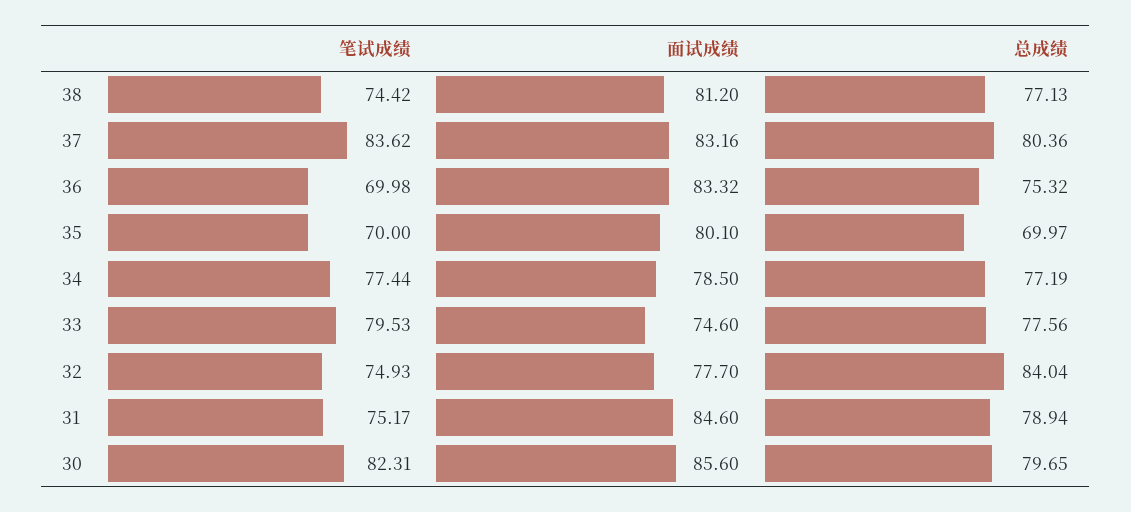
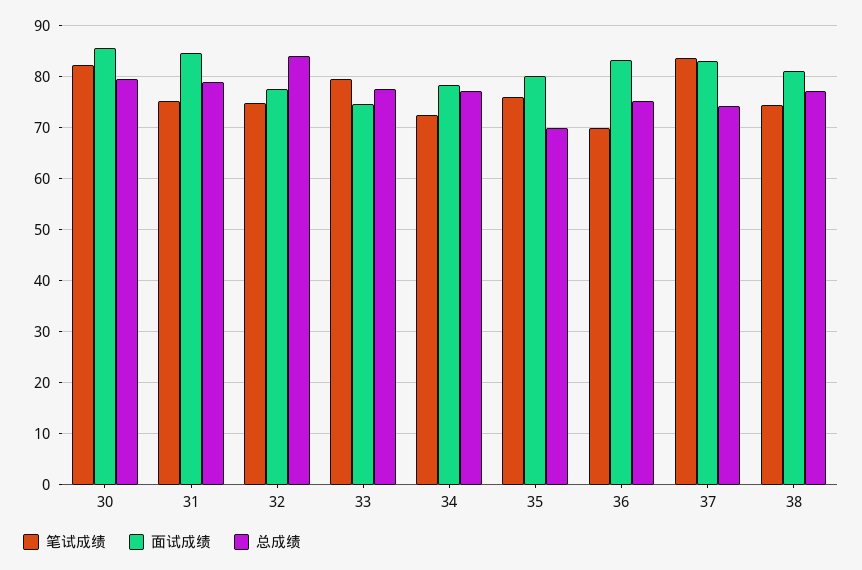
总成绩, 37: 80.36 -> 74
笔试成绩, 35: 70 -> 76
笔试成绩, 34: 77.44 -> 72

